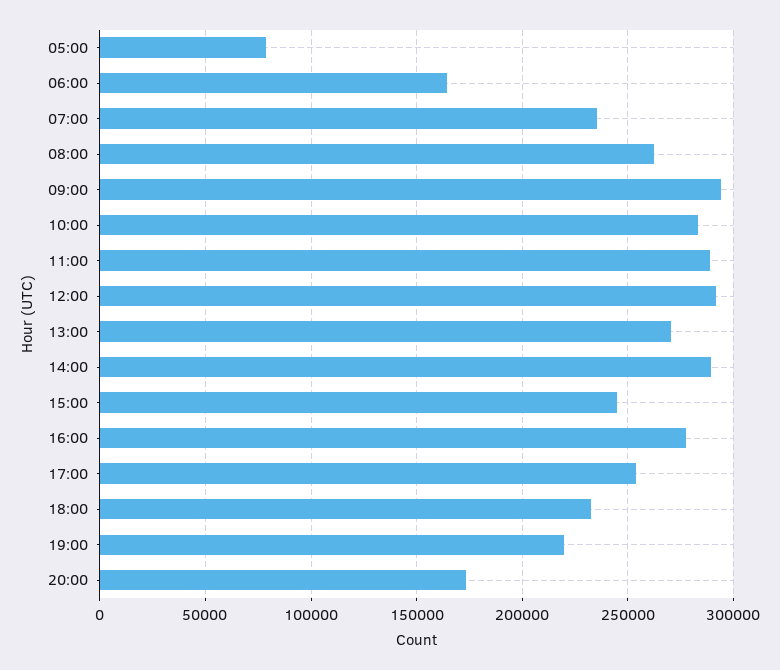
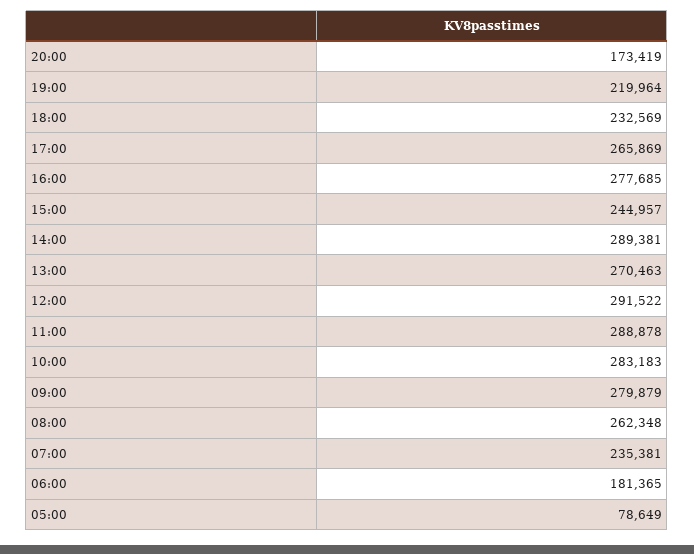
06:00: 165000 -> 181365
09:00: 295000 -> 279879
17:00: 255000 -> 265869

